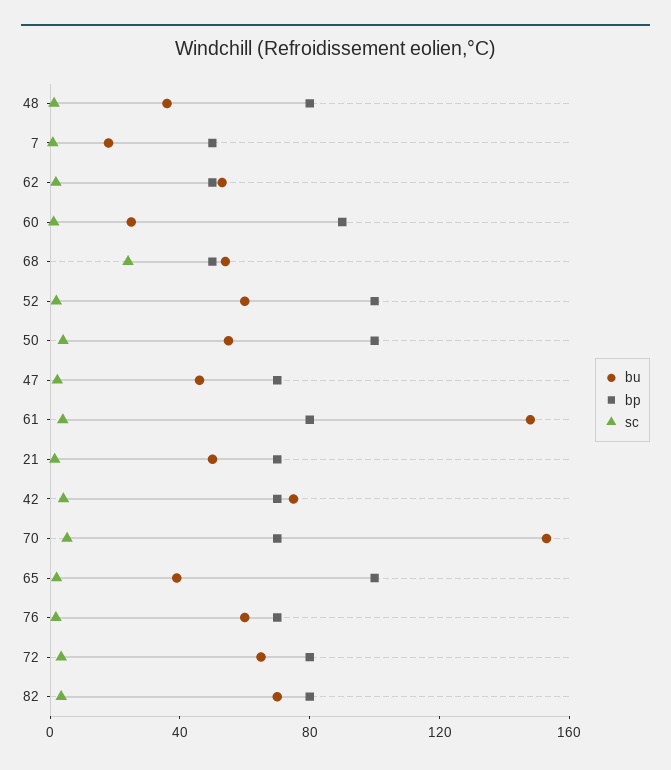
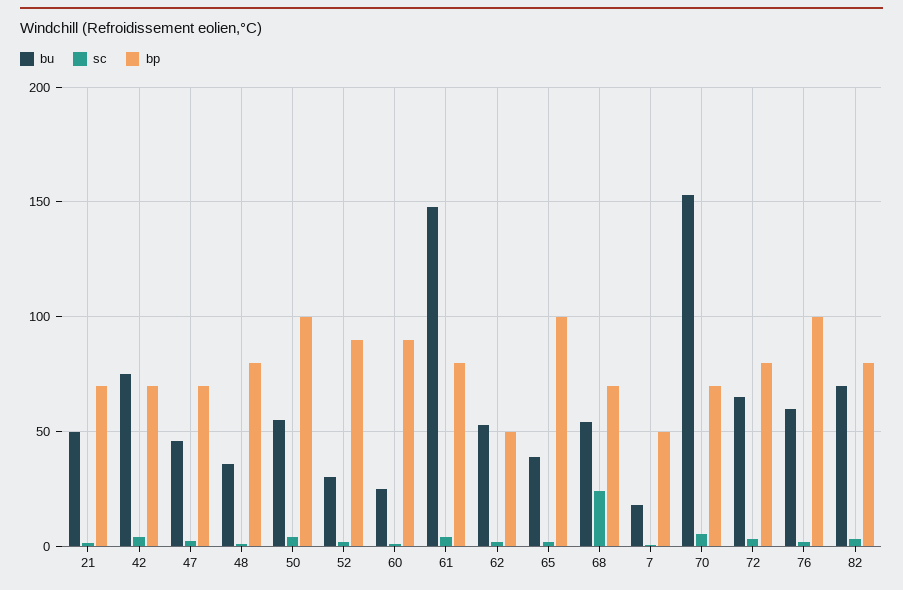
bp, 68: 50 -> 70
bu, 52: 60 -> 30
bp, 52: 100 -> 90
bp, 76: 70 -> 100

